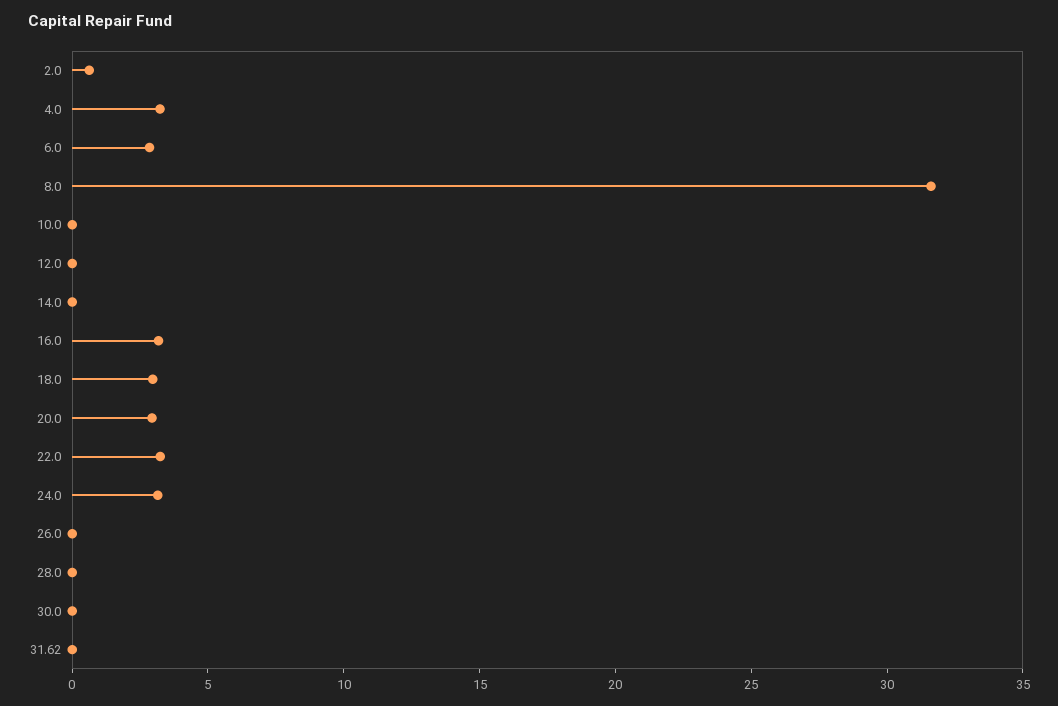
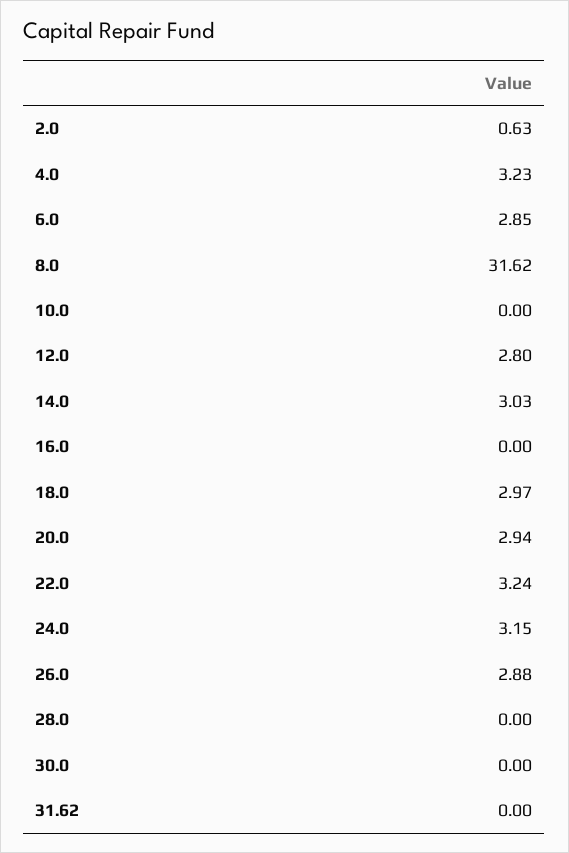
12.0: 0 -> 2.8
14.0: 0 -> 3.03
16.0: 3 -> 0
26.0: 0 -> 2.88

